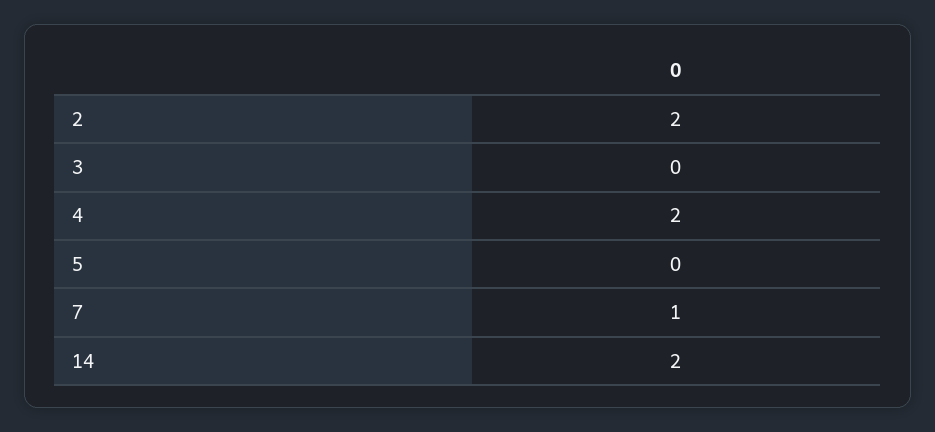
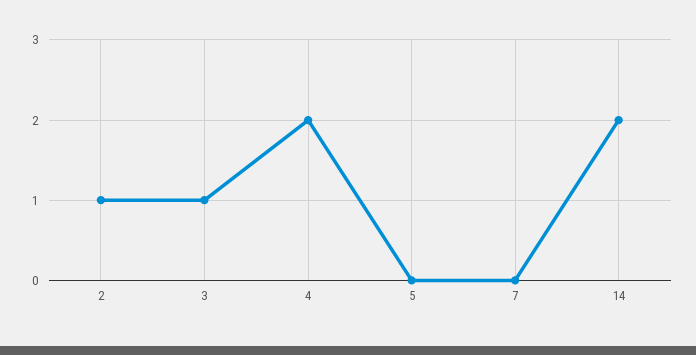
2: 2 -> 1
3: 0 -> 1
7: 1 -> 0

